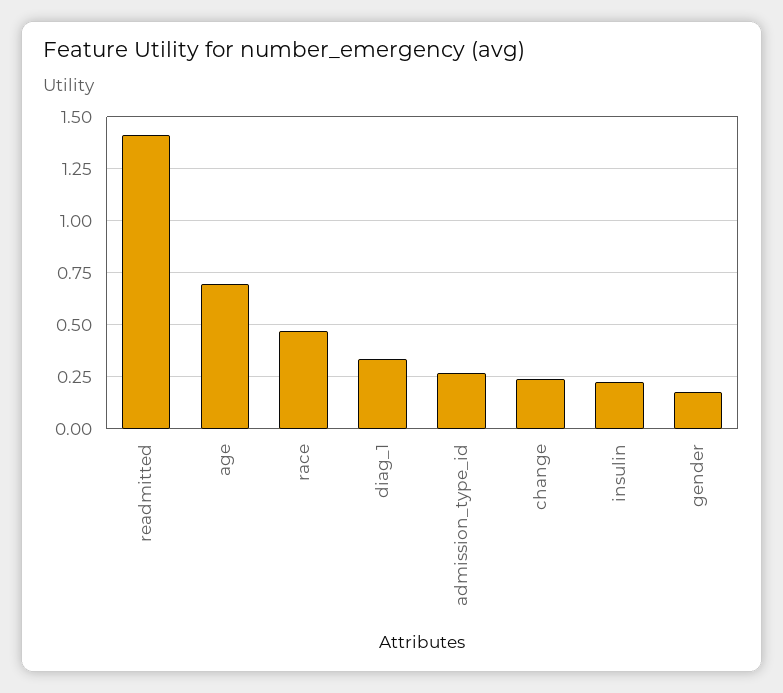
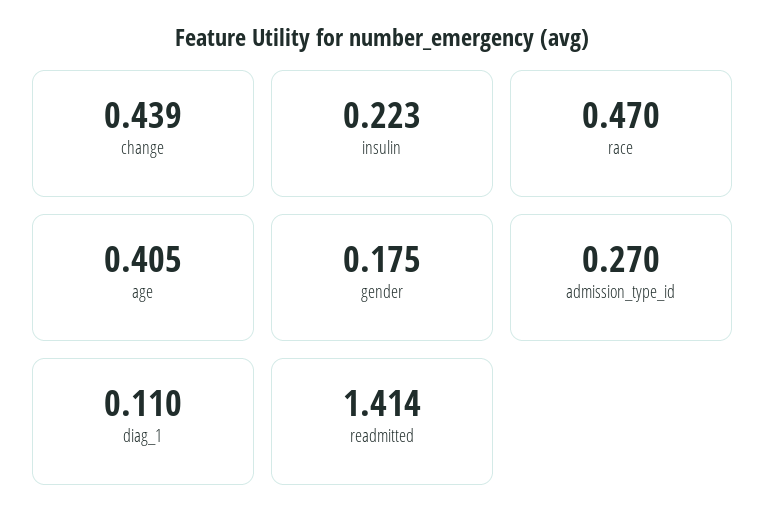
age: 0.7 -> 0.405
diag_1: 0.35 -> 0.11
change: 0.25 -> 0.439

